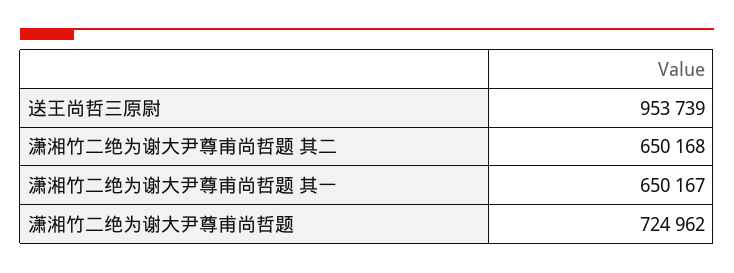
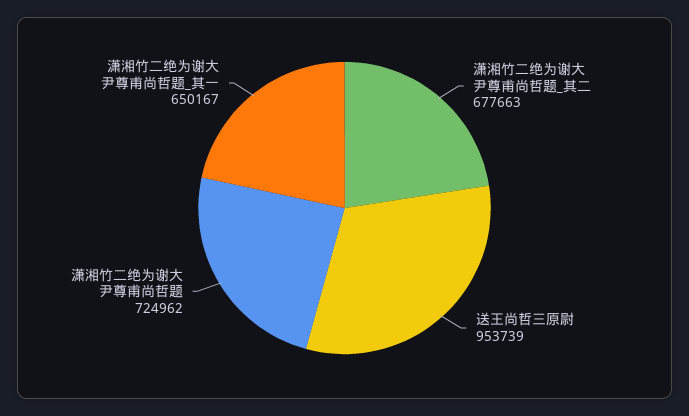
潇湘竹二绝为谢大尹尊甫尚哲题 其二: 650168 -> 677663

